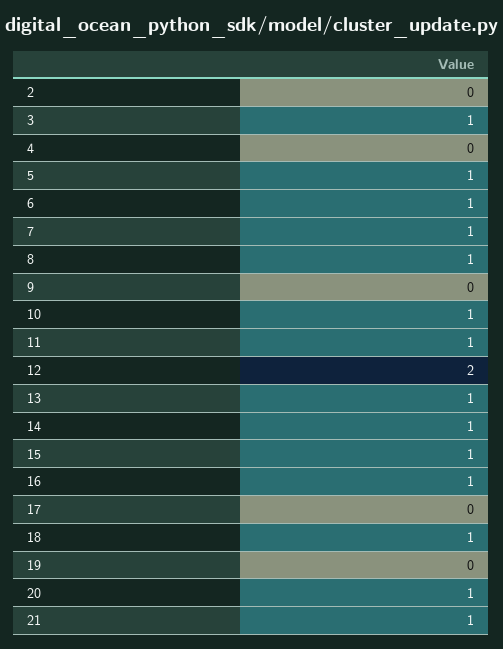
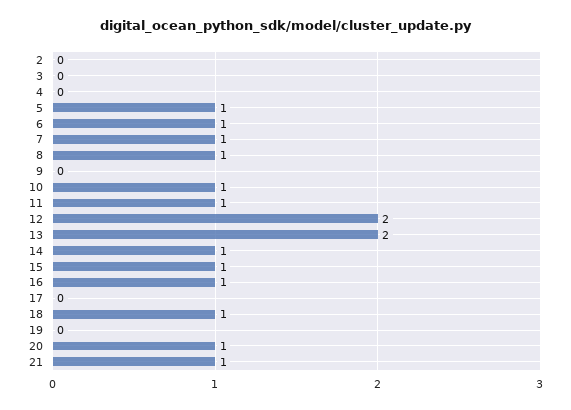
3: 1 -> 0
13: 1 -> 2

